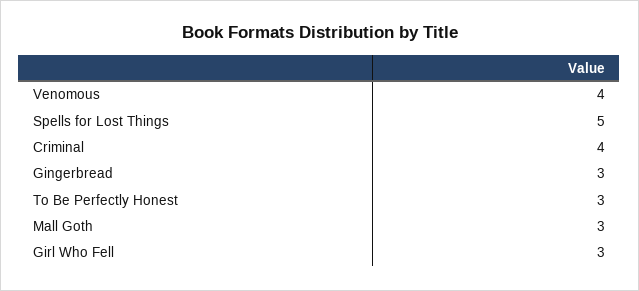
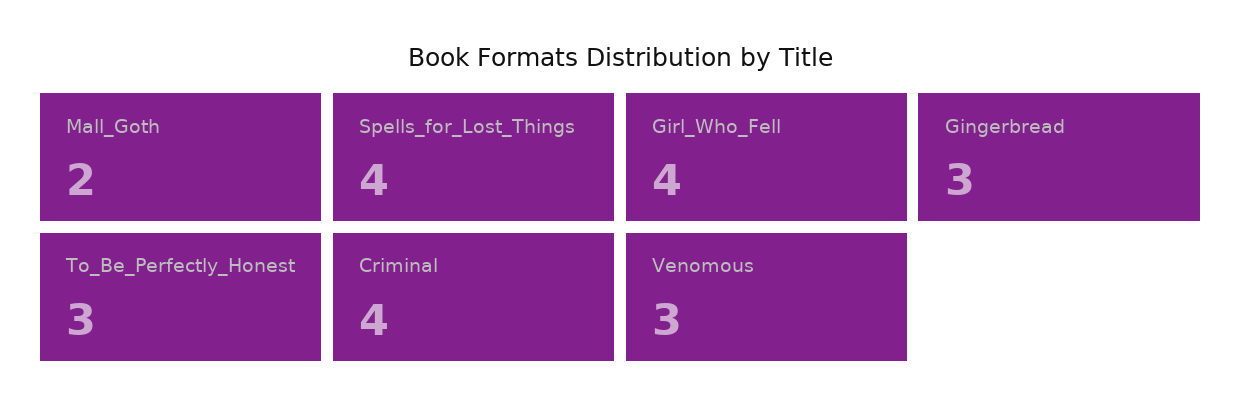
Venomous: 4 -> 3
Spells for Lost Things: 5 -> 4
Mall Goth: 3 -> 2
Girl Who Fell: 3 -> 4

